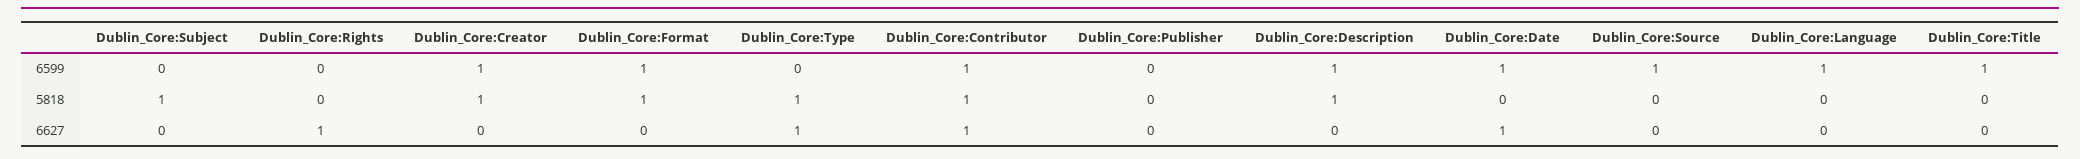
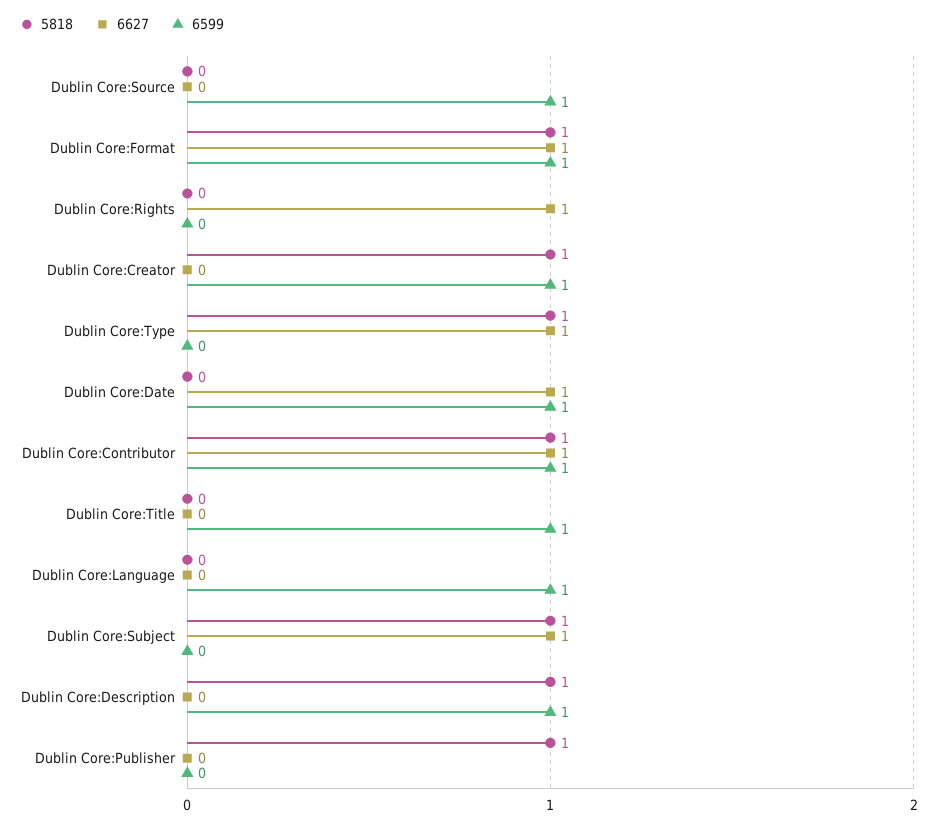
5818, Dublin_Core:Publisher: 0 -> 1
6627, Dublin_Core:Subject: 0 -> 1
6627, Dublin_Core:Format: 0 -> 1

